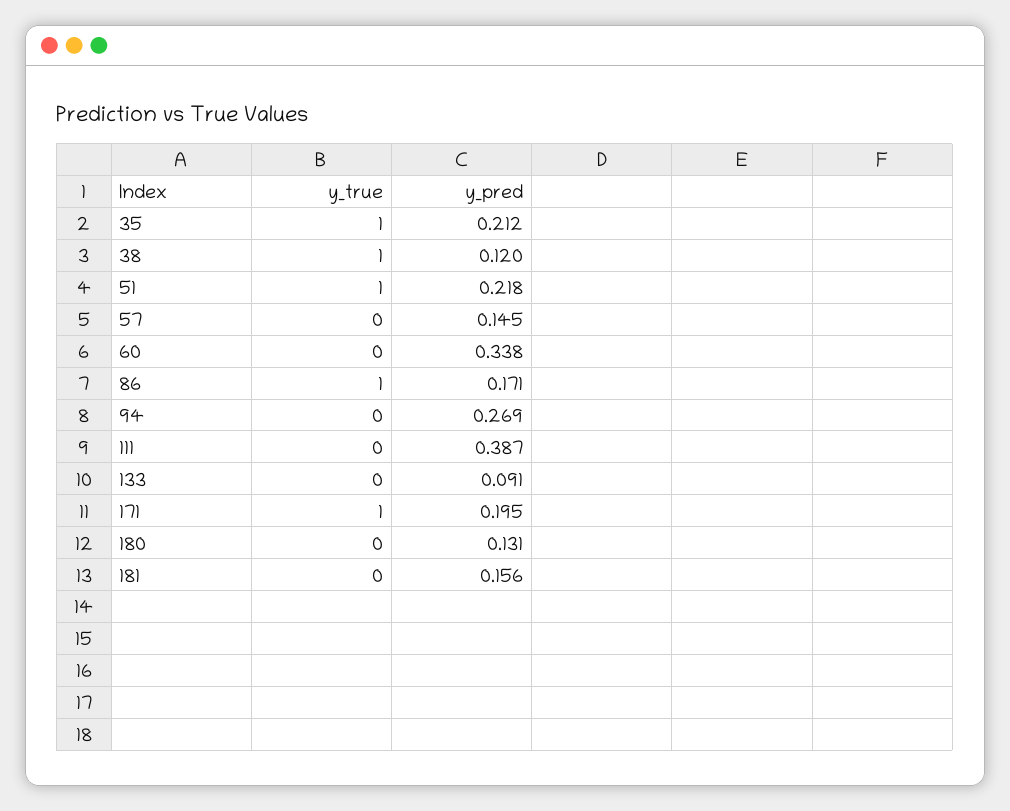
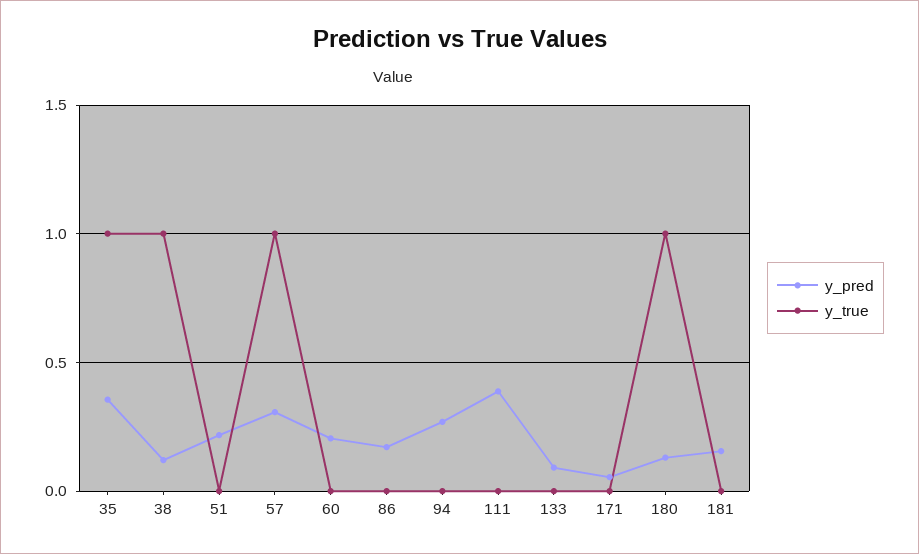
y_pred, 35: 0.212 -> 0.35
y_true, 51: 1 -> 0
y_true, 57: 0 -> 1
y_pred, 57: 0.145 -> 0.3
y_pred, 60: 0.338 -> 0.2
y_true, 86: 1 -> 0
y_true, 171: 1 -> 0
y_pred, 171: 0.195 -> 0.05
y_true, 180: 0 -> 1

